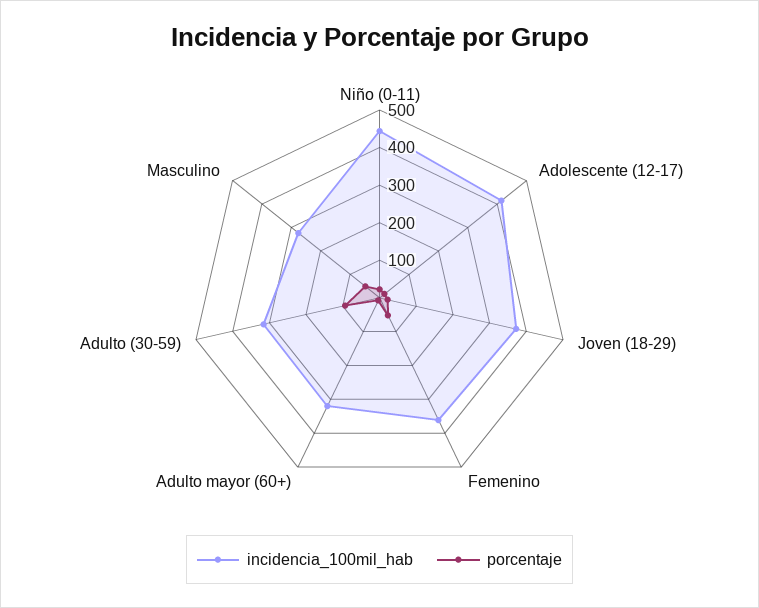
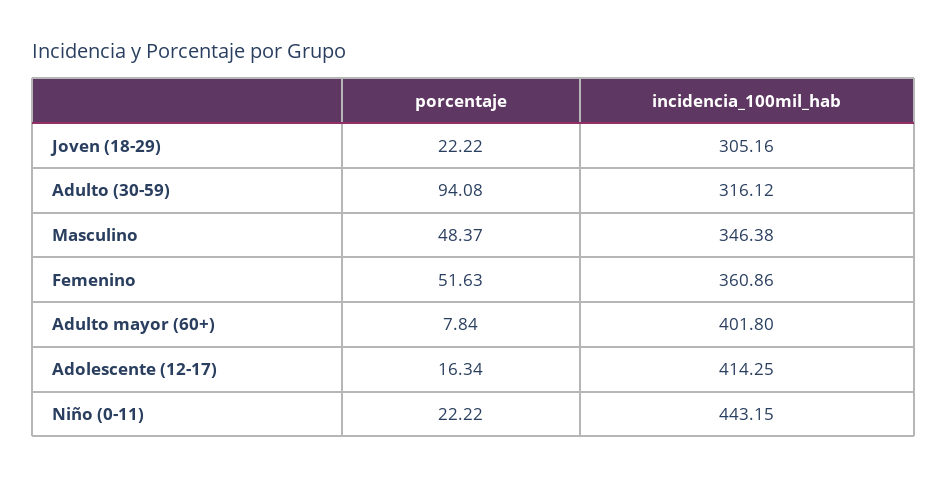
incidencia_100mil_hab, Joven (18-29): 375 -> 305.16
incidencia_100mil_hab, Adulto mayor (60+): 325 -> 401.8
incidencia_100mil_hab, Masculino: 275 -> 346.38

